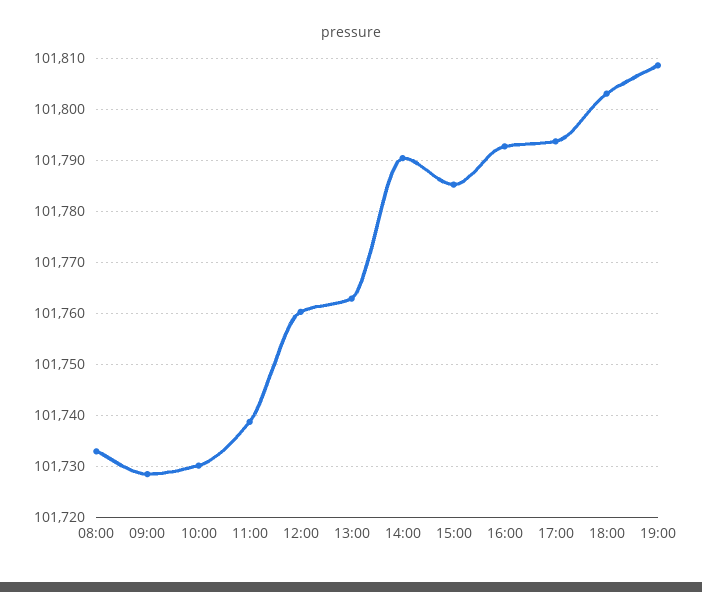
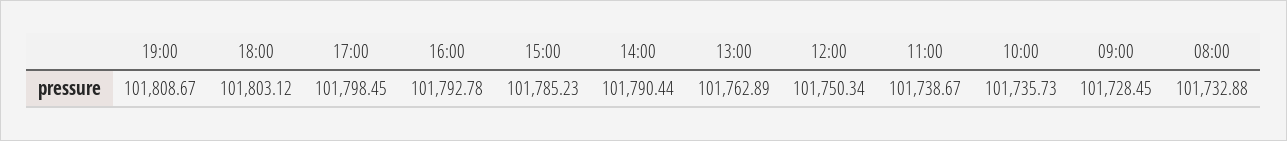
10:00: 101730 -> 101735.73
12:00: 101760 -> 101750.34
17:00: 101794 -> 101798.45

